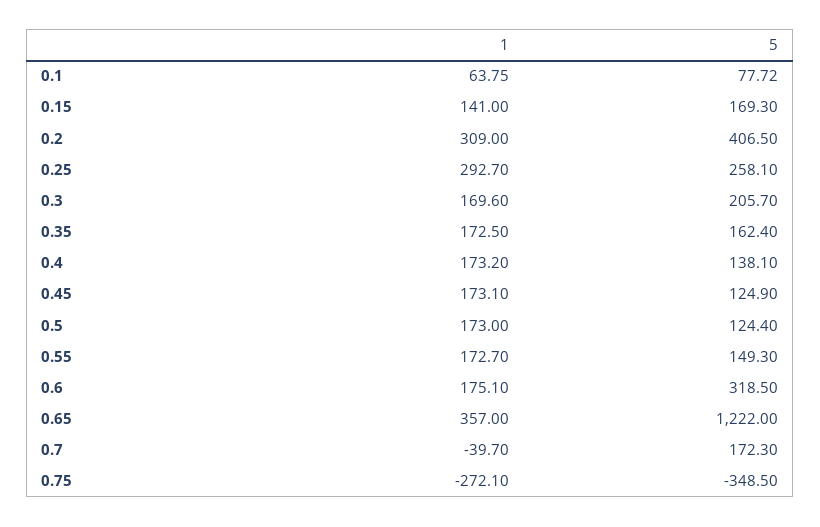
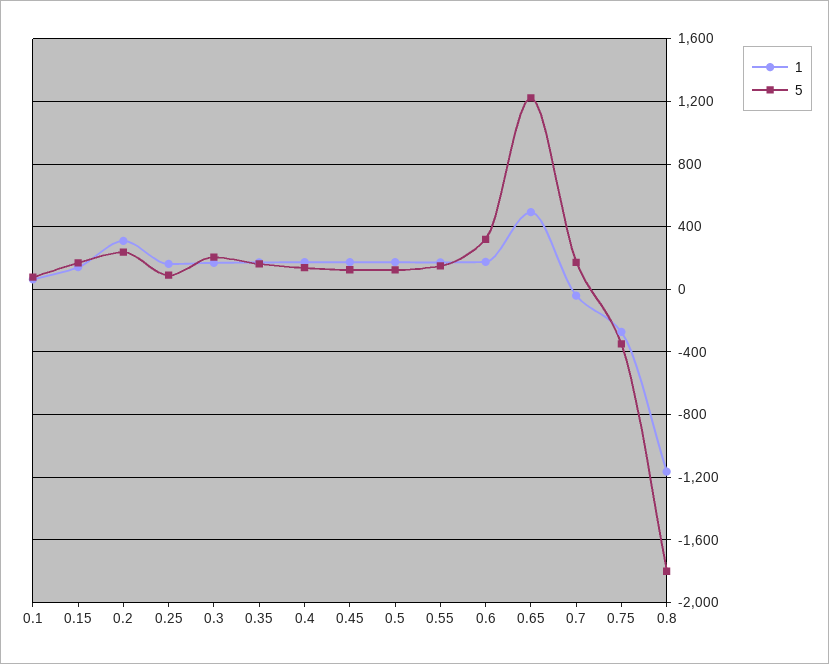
5, 0.2: 406.5 -> 250
1, 0.25: 292.7 -> 150
5, 0.25: 258.1 -> 100
1, 0.65: 357 -> 500
1, 0.8: none -> -1150
5, 0.8: none -> -1800

